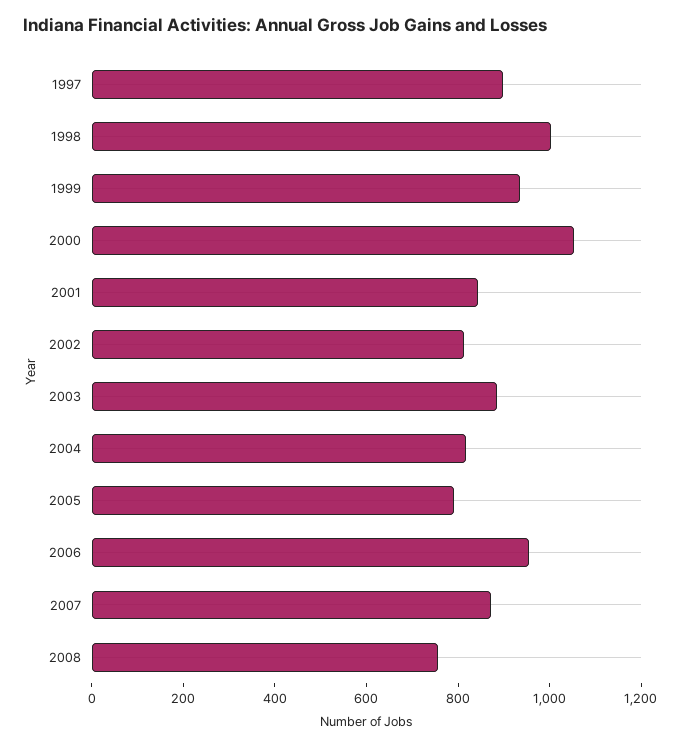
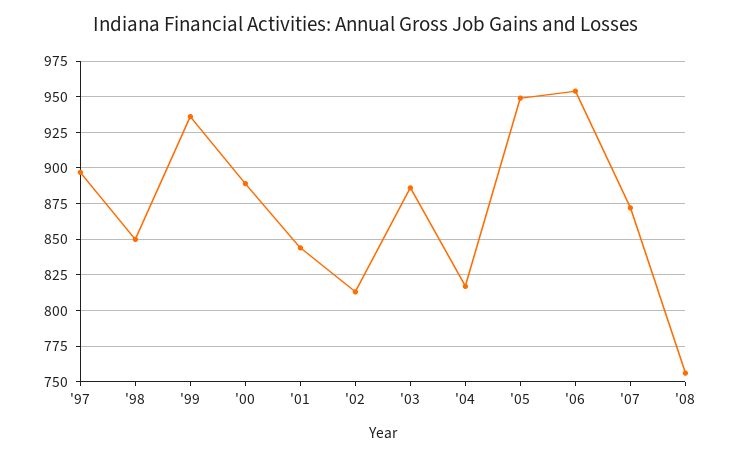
1998: 1000 -> 850
2000: 1050 -> 890
2005: 800 -> 950

